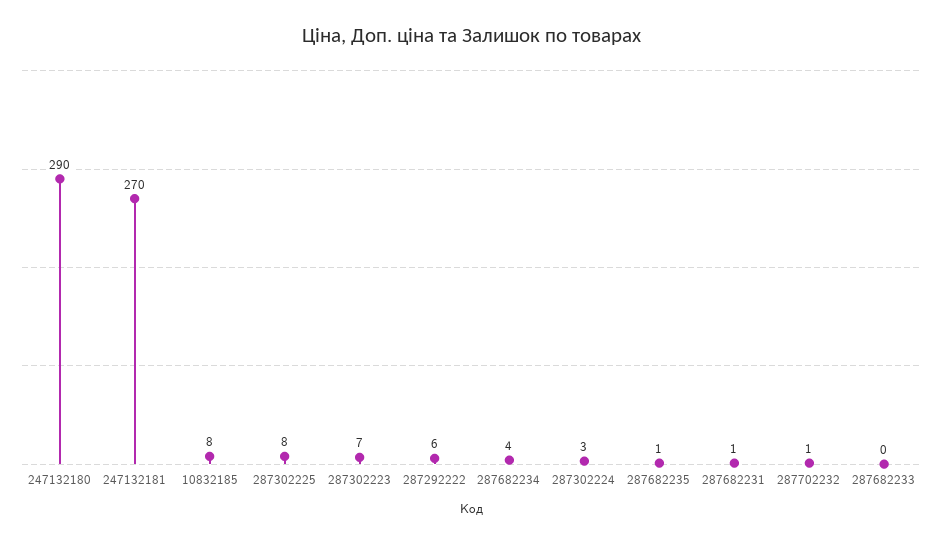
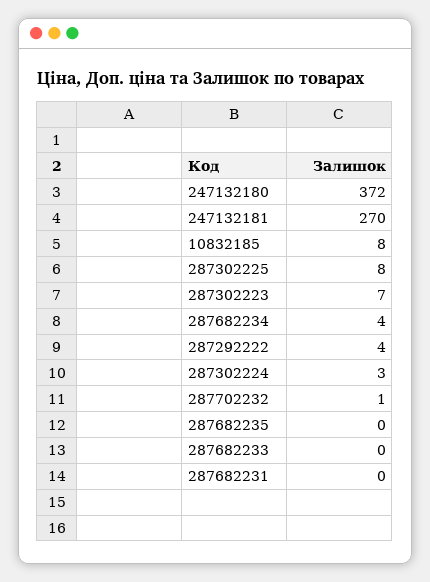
247132180: 290 -> 372
287292222: 6 -> 4
287682235: 1 -> 0
287682231: 1 -> 0

